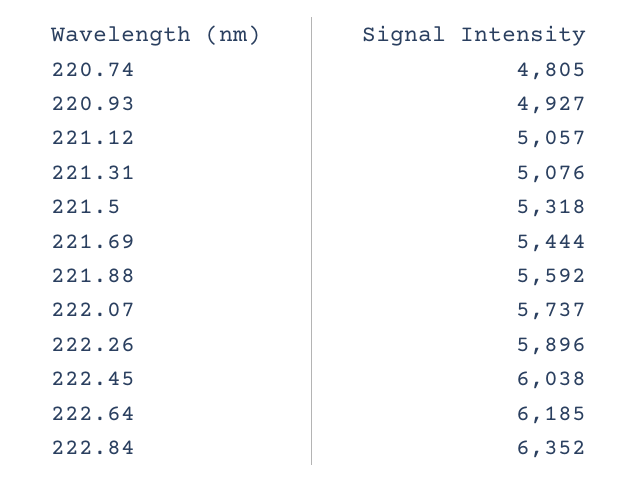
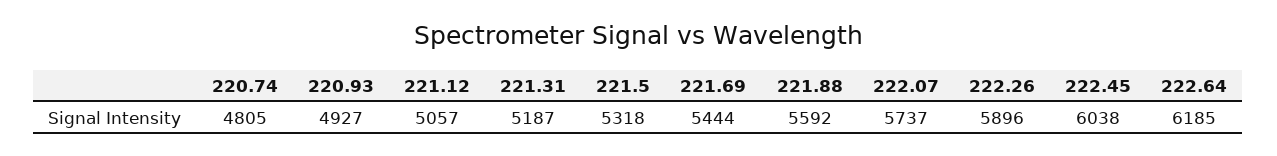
221.31: 5076 -> 5187
222.84: 6352 -> none

